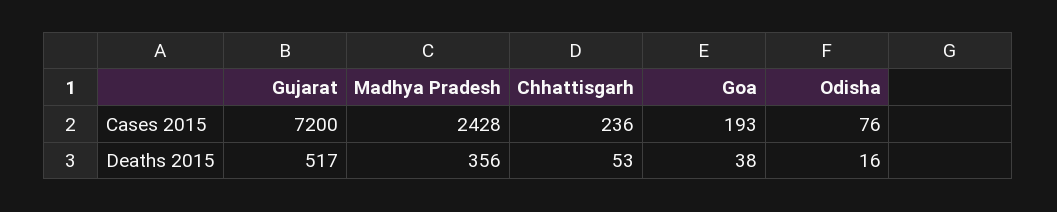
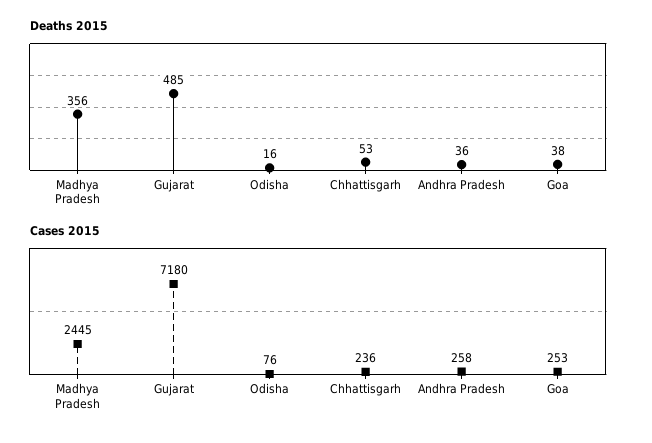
Cases 2015, Gujarat: 7200 -> 7180
Cases 2015, Madhya Pradesh: 2428 -> 2445
Cases 2015, Goa: 193 -> 253
Deaths 2015, Gujarat: 517 -> 485
Deaths 2015, Andhra Pradesh: none -> 36
Cases 2015, Andhra Pradesh: none -> 258

